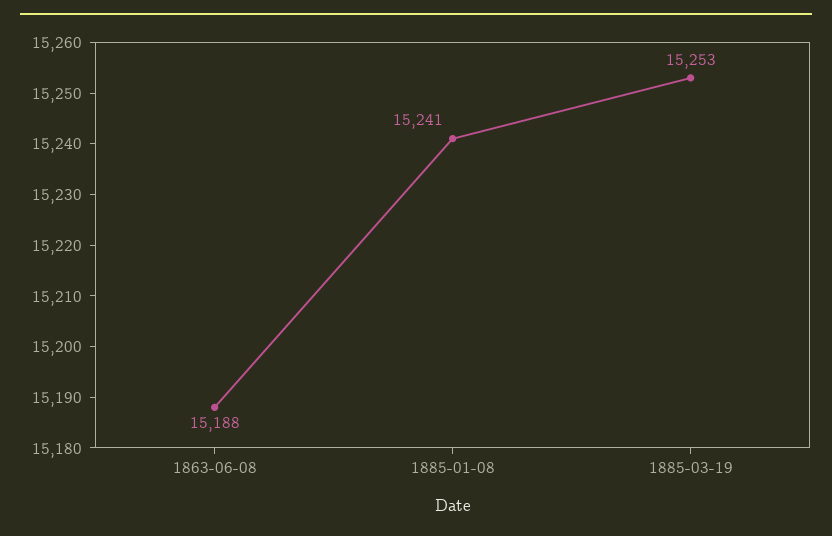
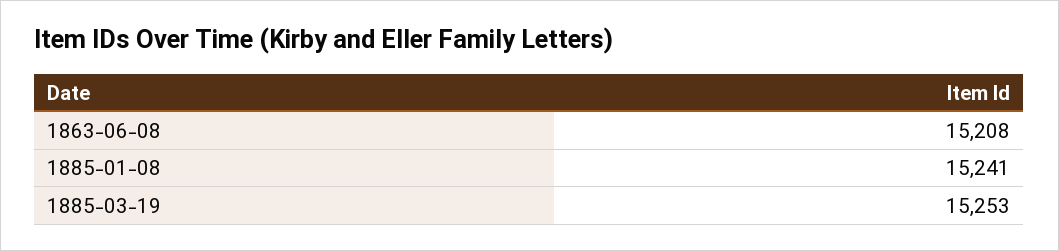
1863-06-08: 15188 -> 15208

